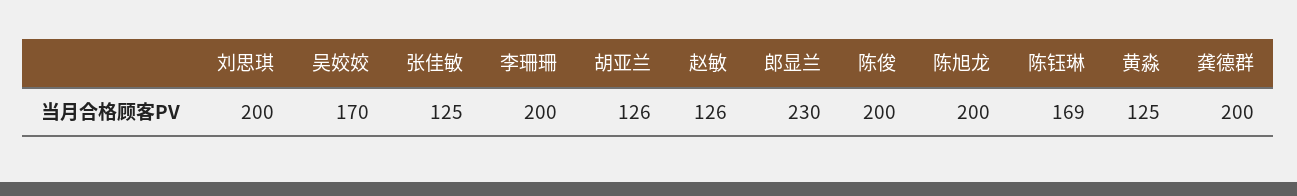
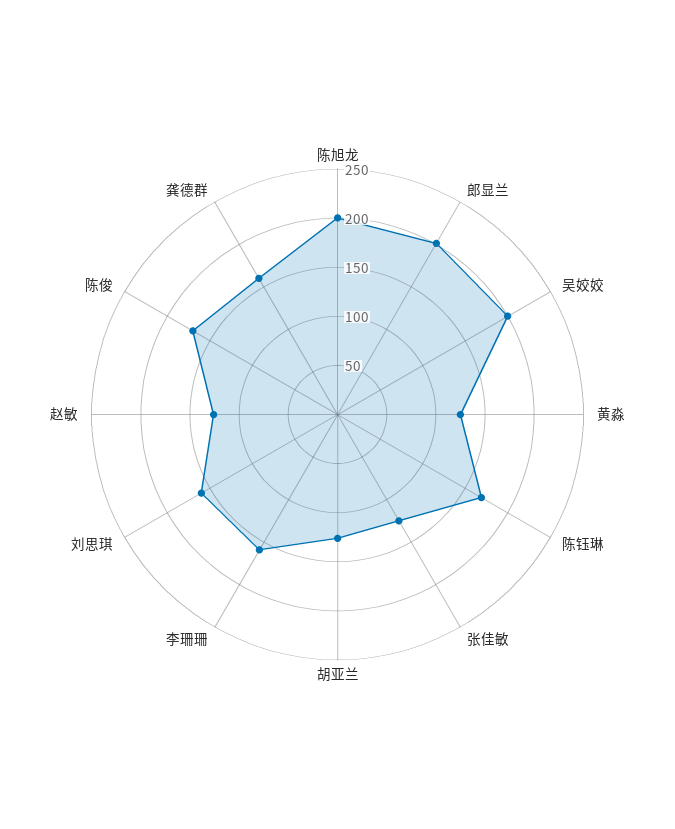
刘思琪: 200 -> 160
吴姣姣: 170 -> 200
李珊珊: 200 -> 160
郎显兰: 230 -> 200
陈俊: 200 -> 170
龚德群: 200 -> 160

